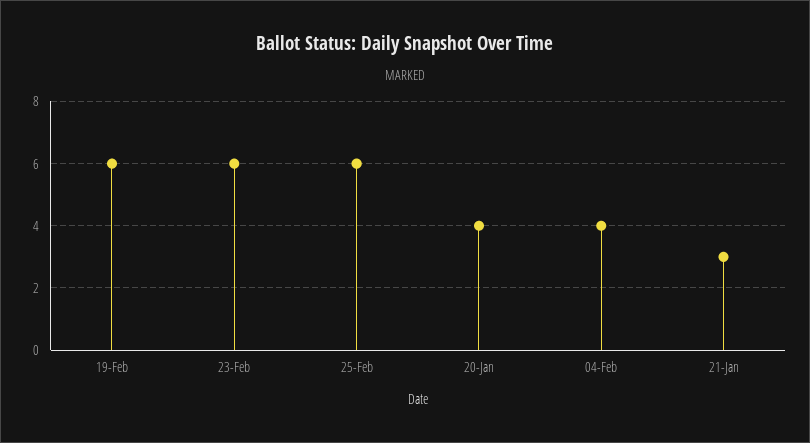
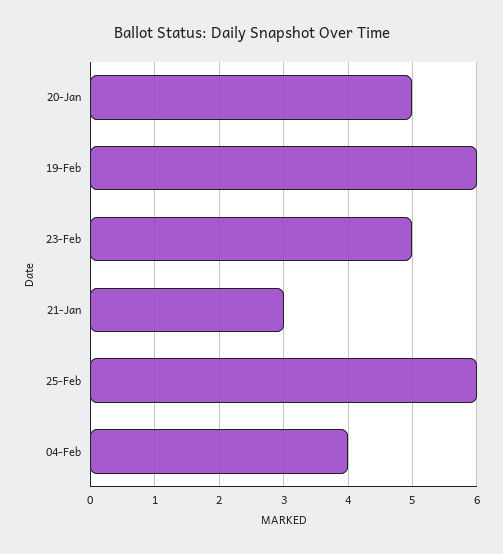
23-Feb: 6 -> 5
20-Jan: 4 -> 5

